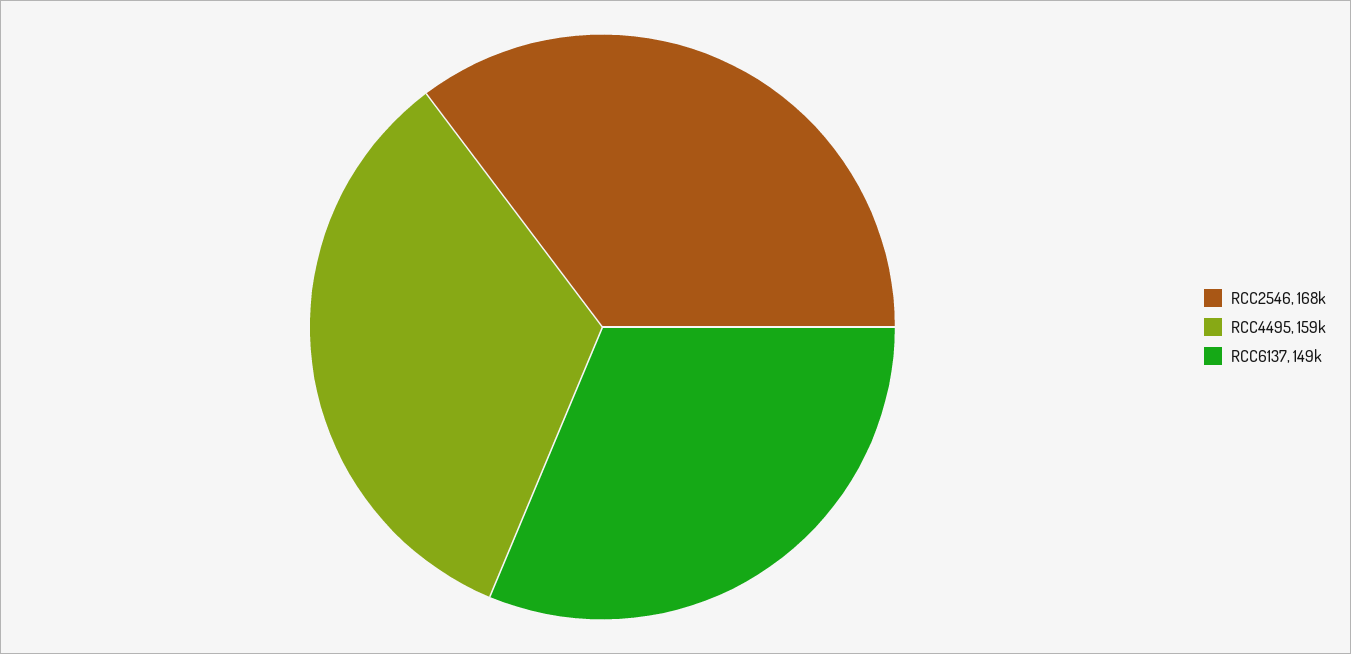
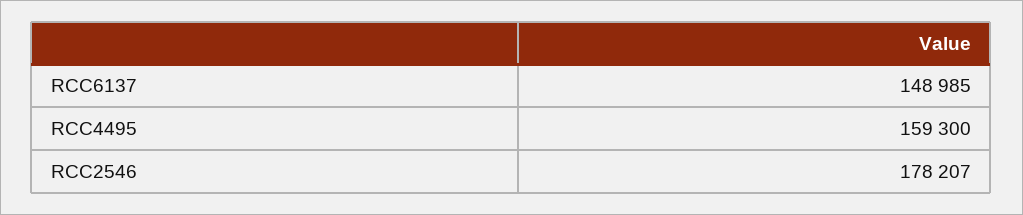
RCC2546: 168000 -> 178207

